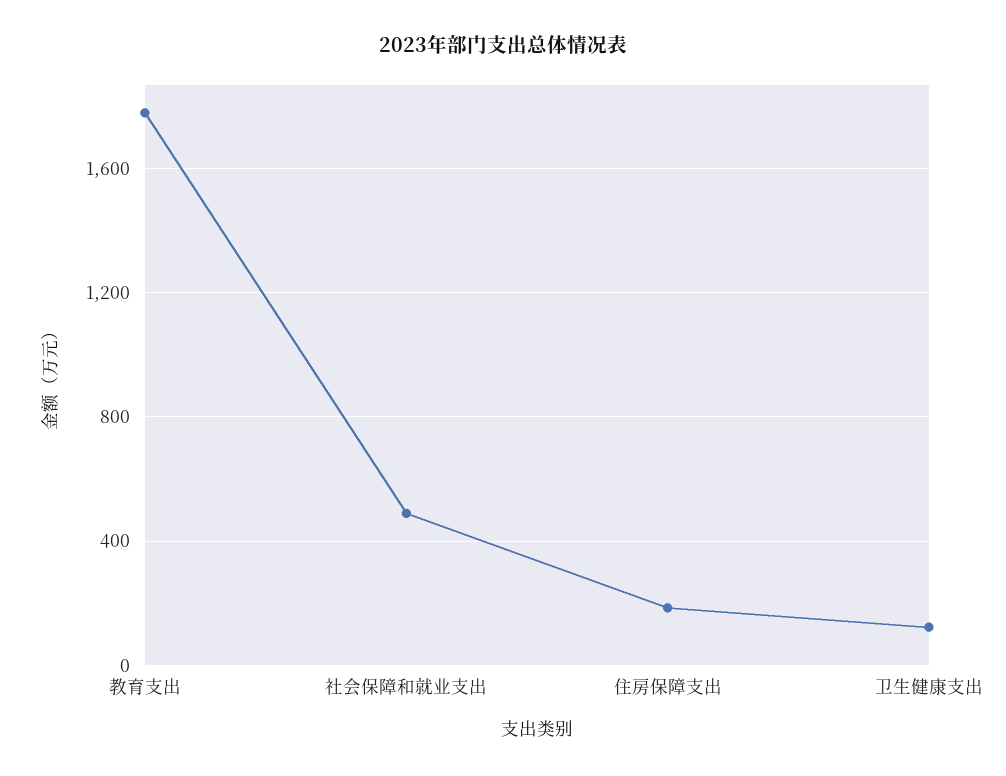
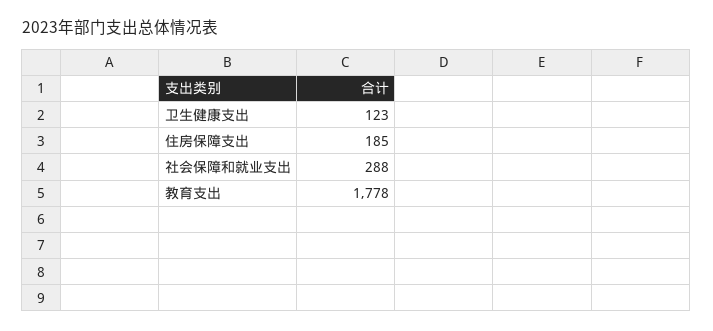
社会保障和就业支出: 500 -> 288

